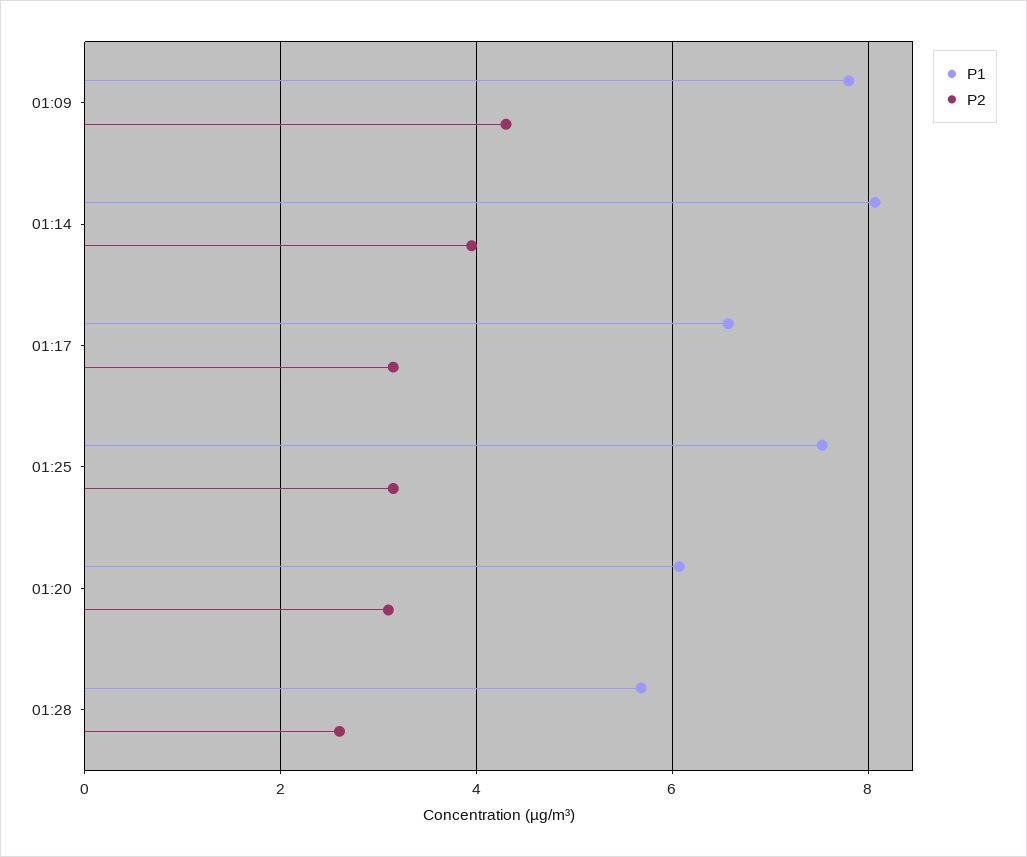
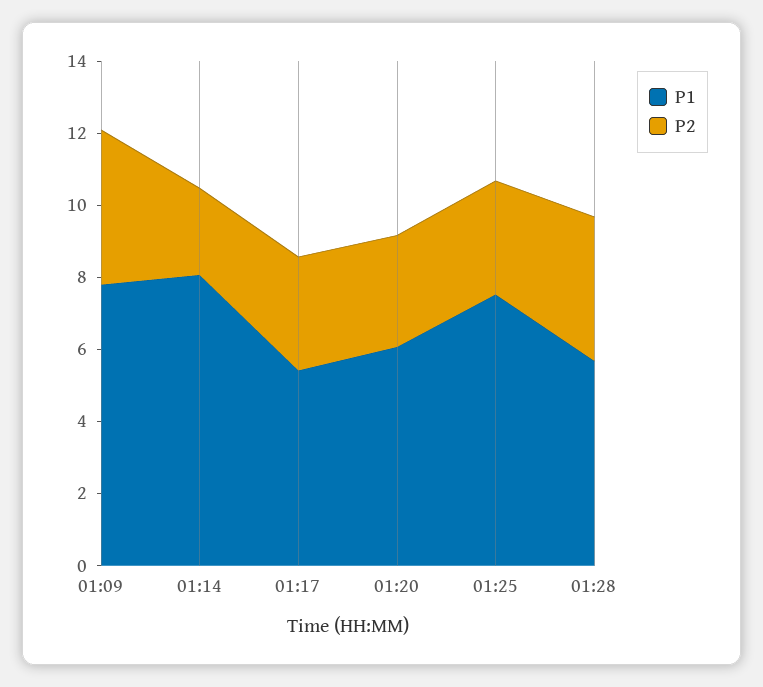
P2, 01:14: 4 -> 2.5
P1, 01:17: 6.6 -> 5.5
P2, 01:28: 2.6 -> 4

